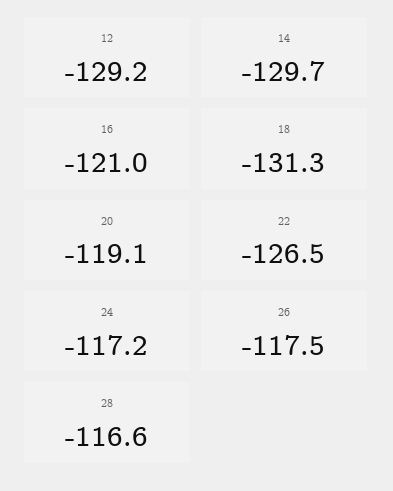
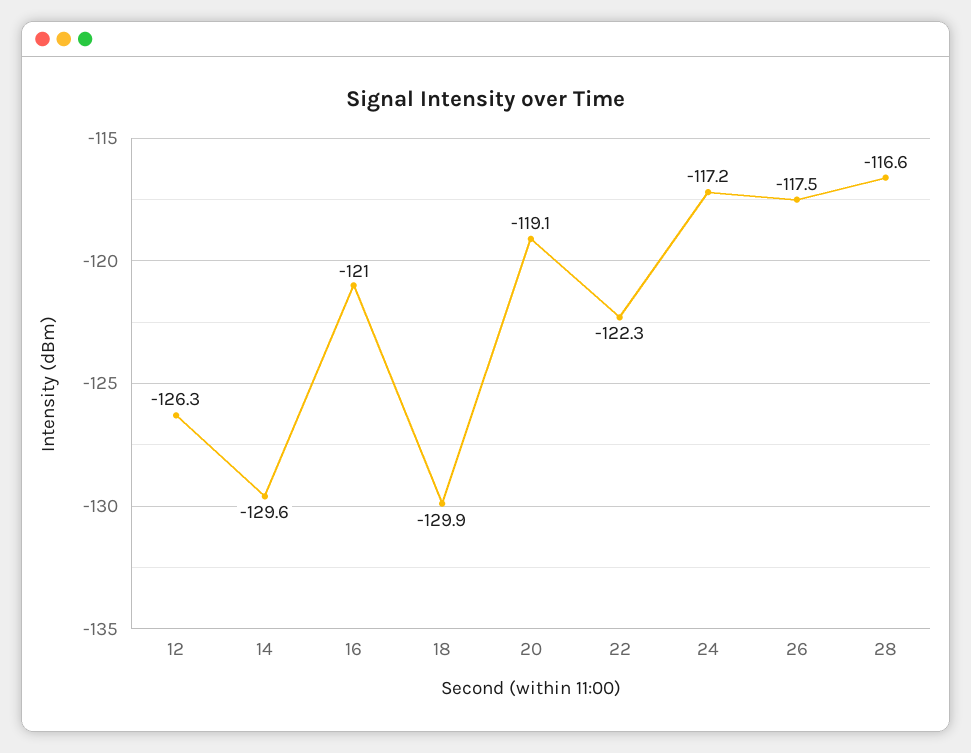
12: -129.2 -> -126.3
14: -129.7 -> -129.6
18: -131.3 -> -129.9
22: -126.5 -> -122.3

